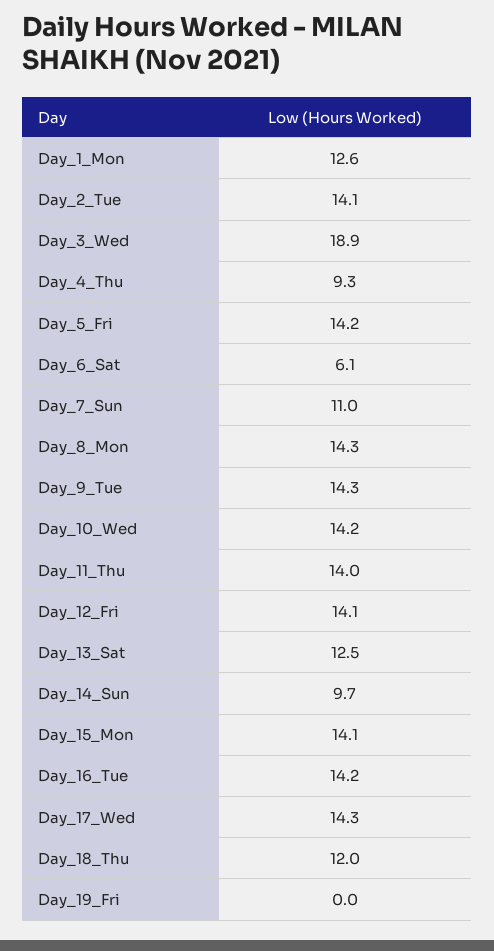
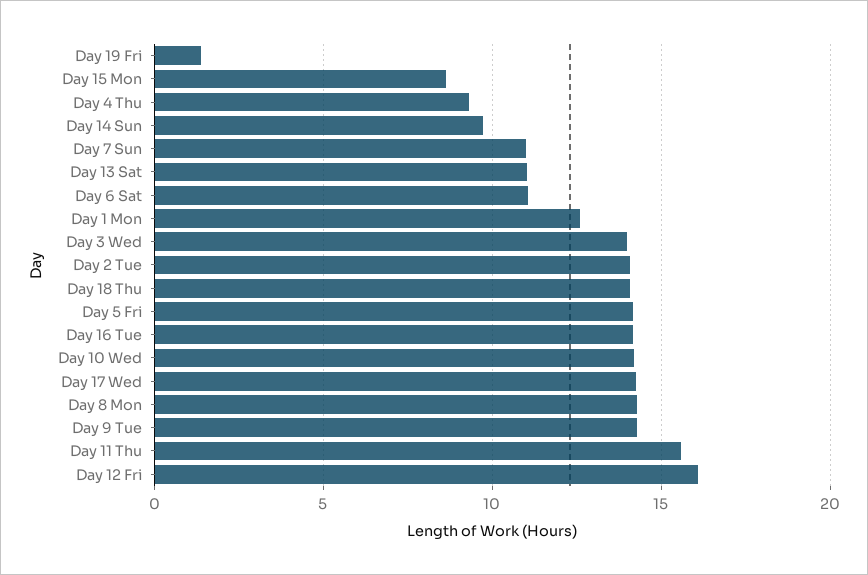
Day_3_Wed: 18.9 -> 14
Day_6_Sat: 6.1 -> 11
Day_11_Thu: 14 -> 15.5
Day_12_Fri: 14.1 -> 16
Day_13_Sat: 12.5 -> 11
Day_15_Mon: 14.1 -> 8.5
Day_18_Thu: 12 -> 14
Day_19_Fri: 0 -> 1.5

